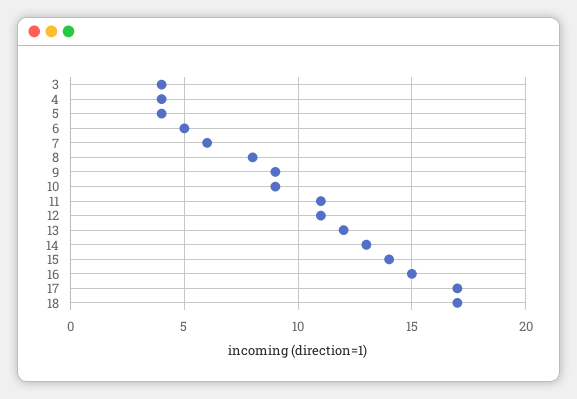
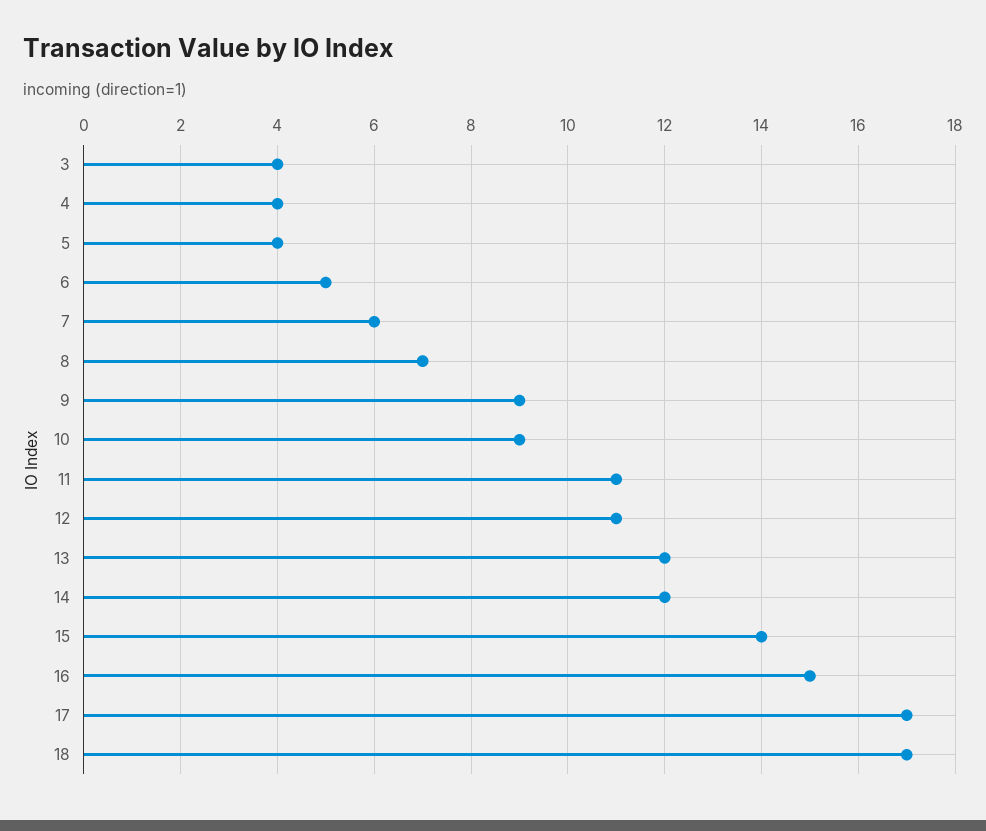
8: 8 -> 7
14: 13 -> 12

